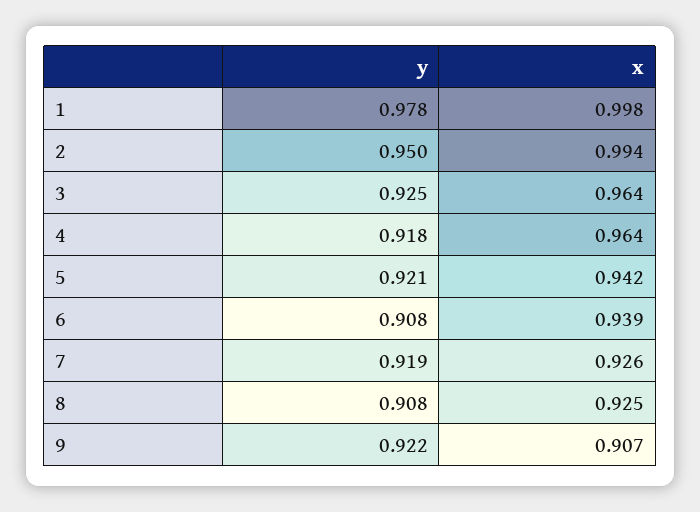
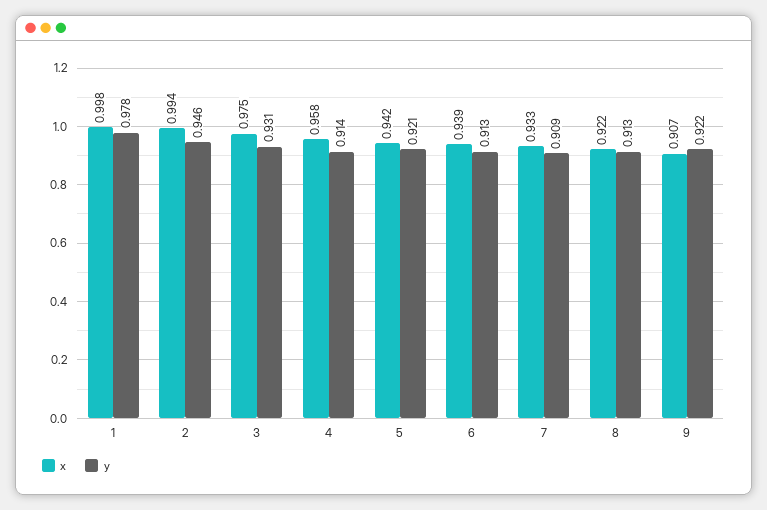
y, 2: 0.95 -> 0.946
y, 3: 0.925 -> 0.931
x, 3: 0.964 -> 0.975
y, 4: 0.918 -> 0.914
x, 4: 0.964 -> 0.958
y, 6: 0.908 -> 0.913
y, 7: 0.919 -> 0.909
x, 7: 0.926 -> 0.933
y, 8: 0.908 -> 0.913
x, 8: 0.925 -> 0.922

